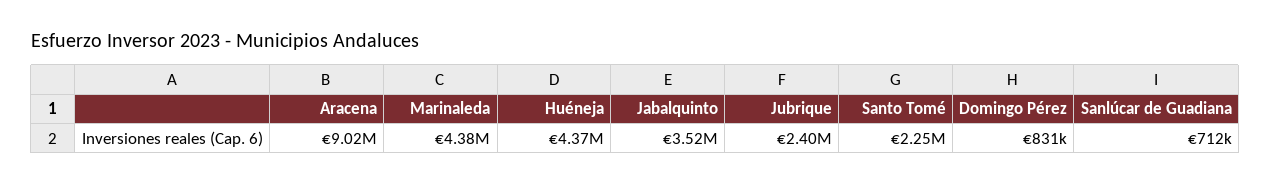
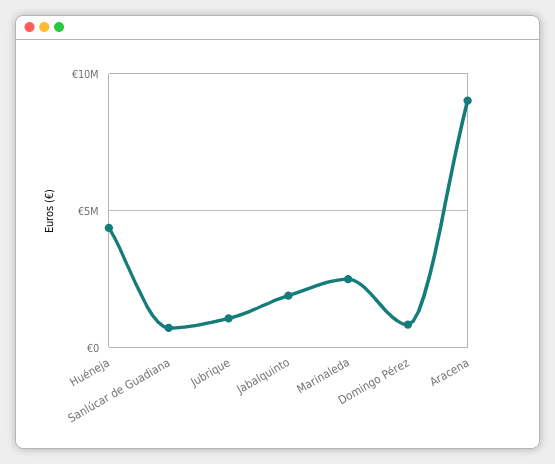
Marinaleda: 4380000 -> 2500000
Jabalquinto: 3520000 -> 2000000
Jubrique: 2400000 -> 1000000
Santo Tomé: 2250000 -> none

